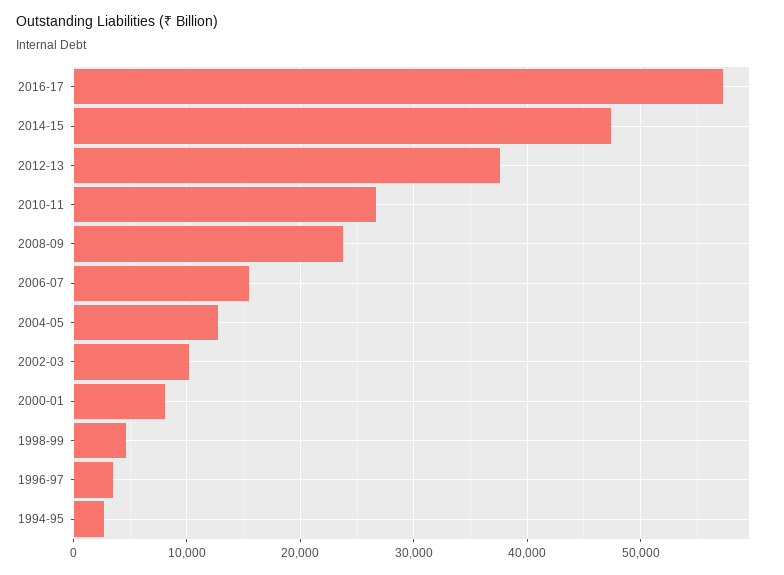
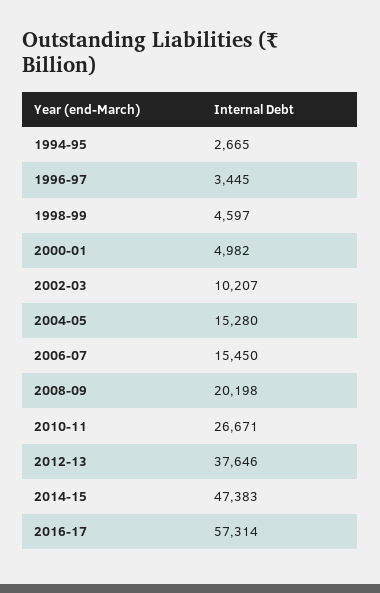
2008-09: 24000 -> 20198
2004-05: 13000 -> 15280
2000-01: 8000 -> 4982

